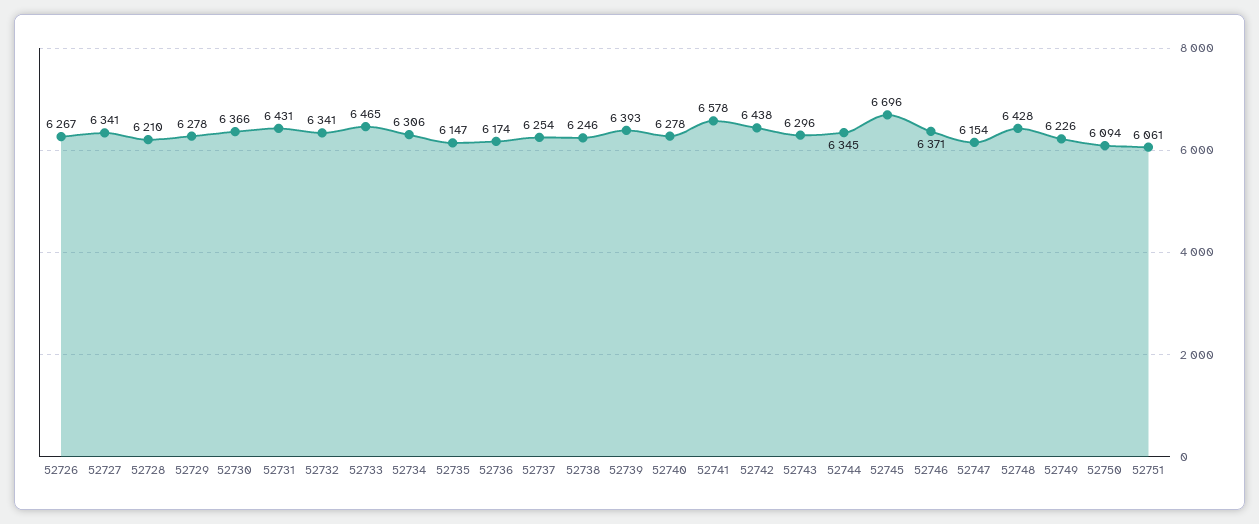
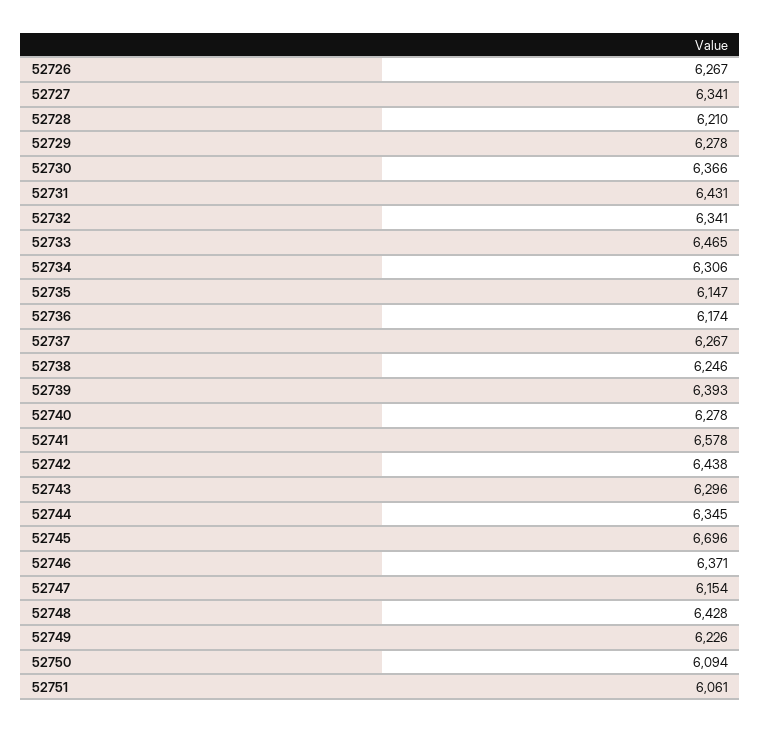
52737: 6254 -> 6267

